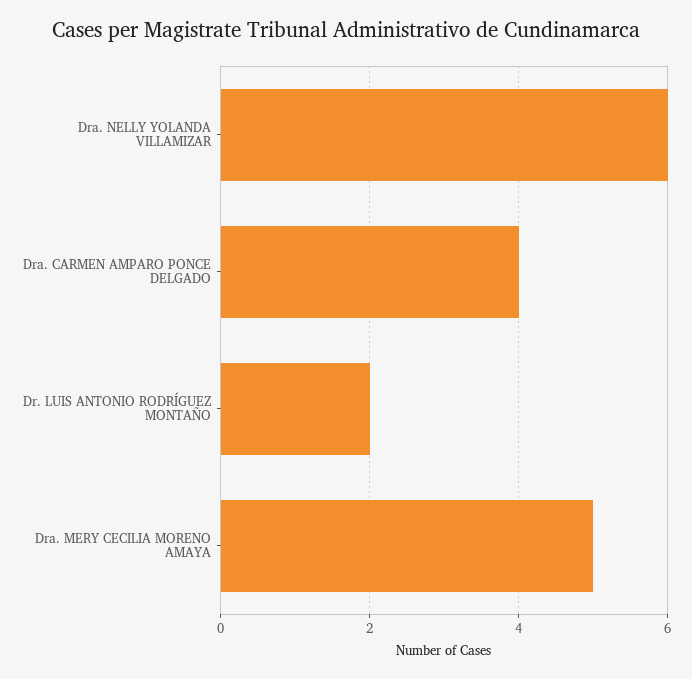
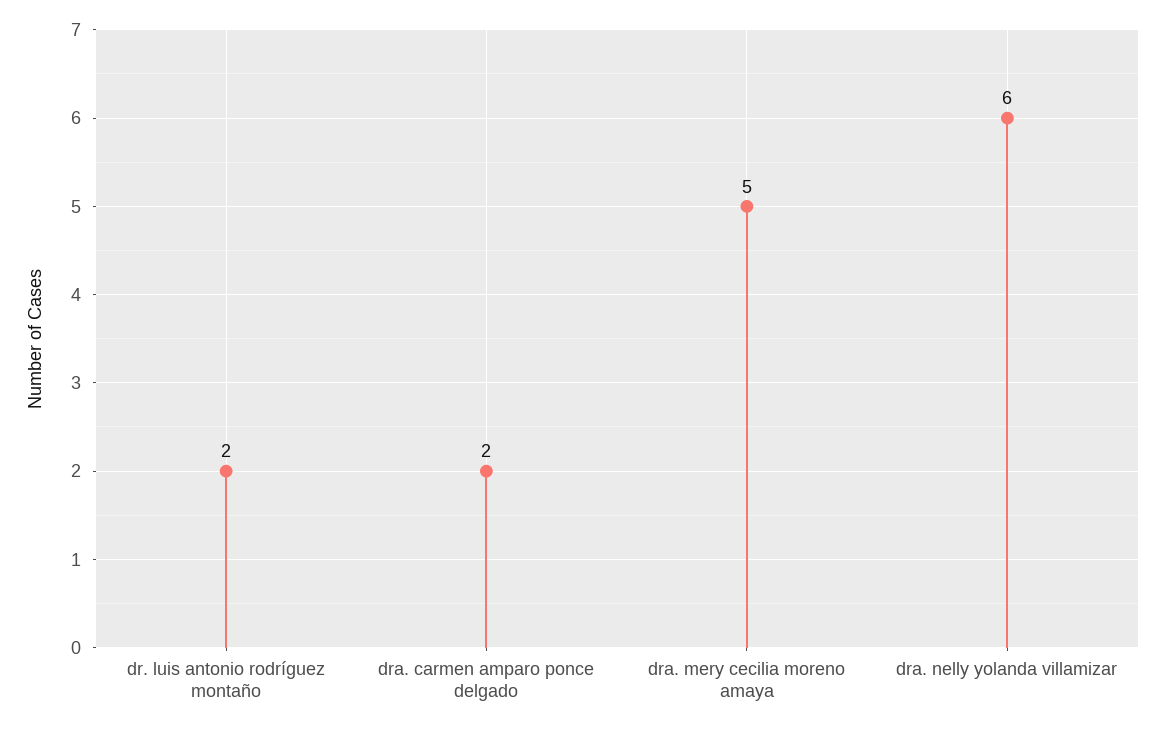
Dra. CARMEN AMPARO PONCE DELGADO: 4 -> 2

